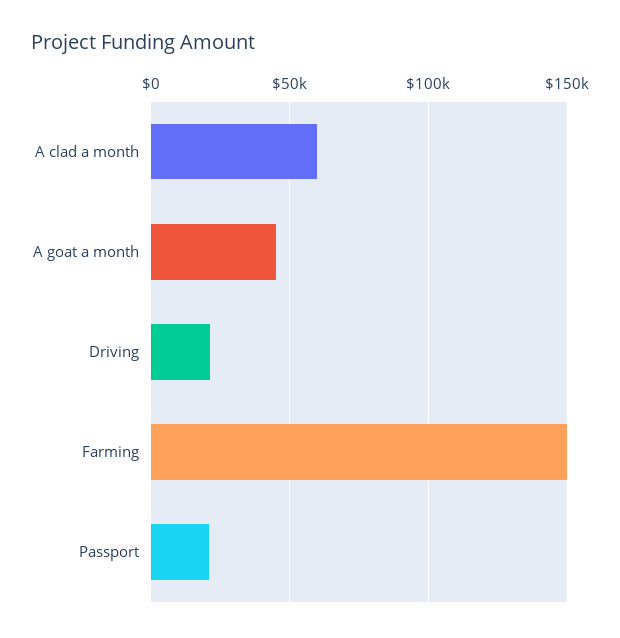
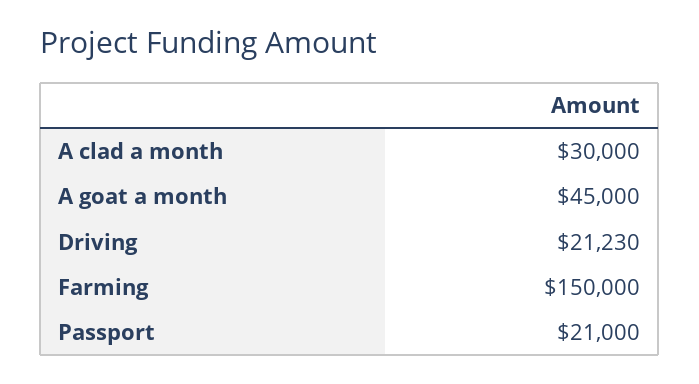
A clad a month: 60000 -> 30000

